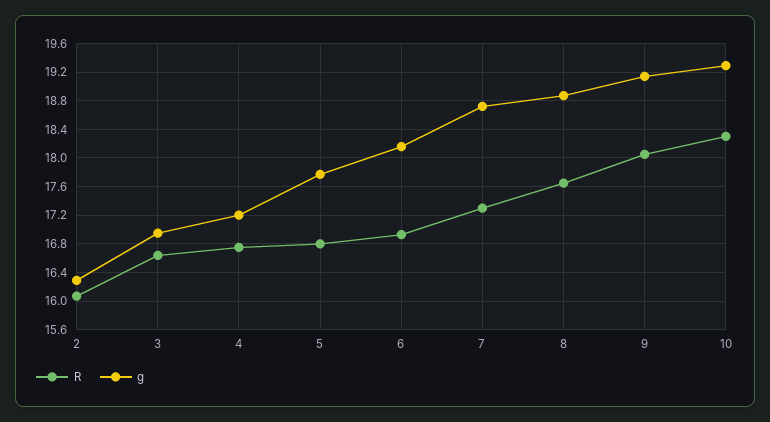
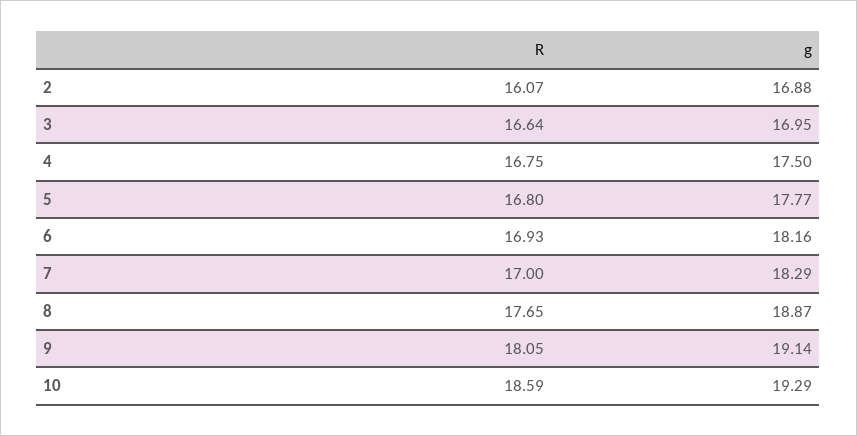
g, 2: 16.3 -> 16.88
g, 4: 17.2 -> 17.5
R, 7: 17.3 -> 17
g, 7: 18.7 -> 18.29
R, 10: 18.3 -> 18.59

